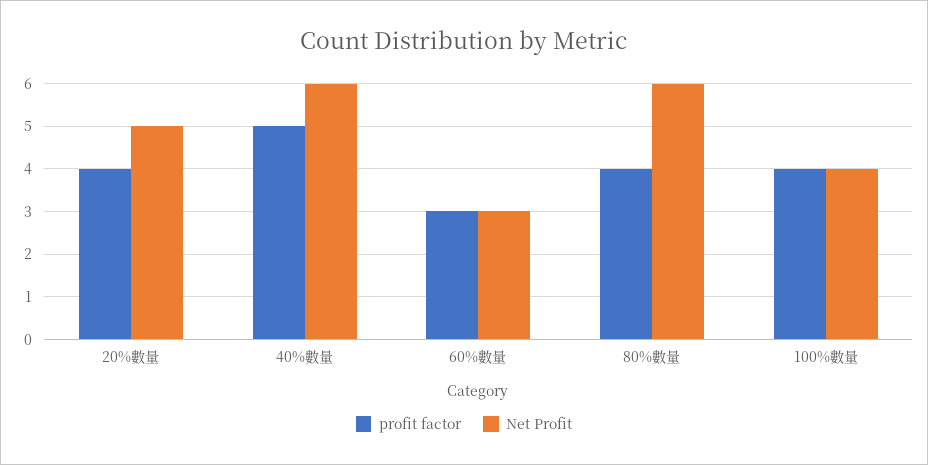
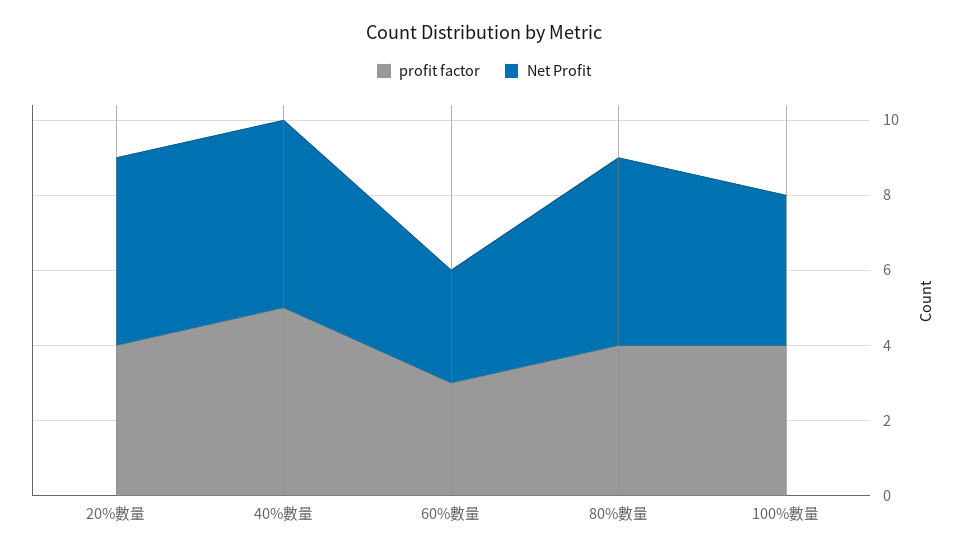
Net Profit, 40%數量: 6 -> 5
Net Profit, 80%數量: 6 -> 5

